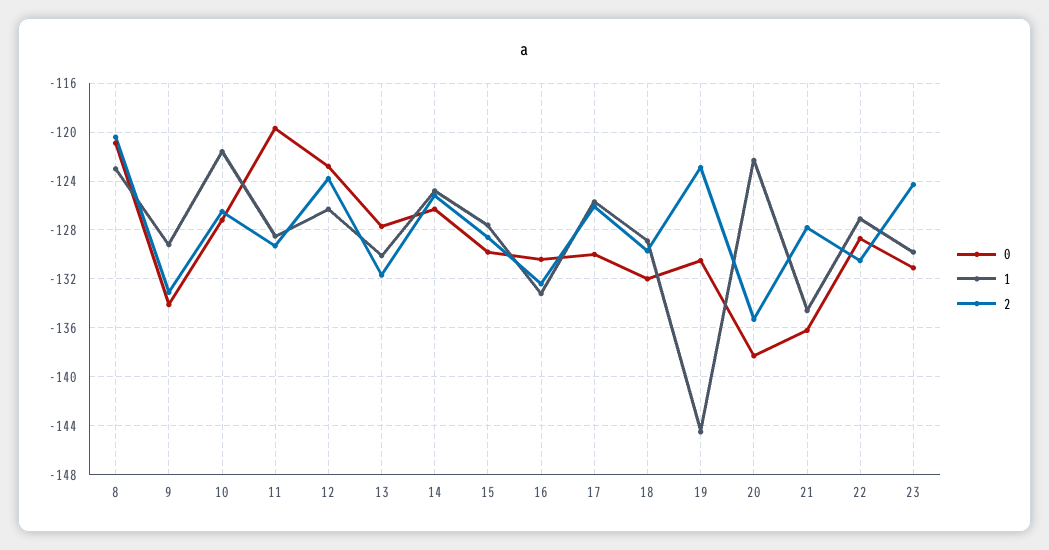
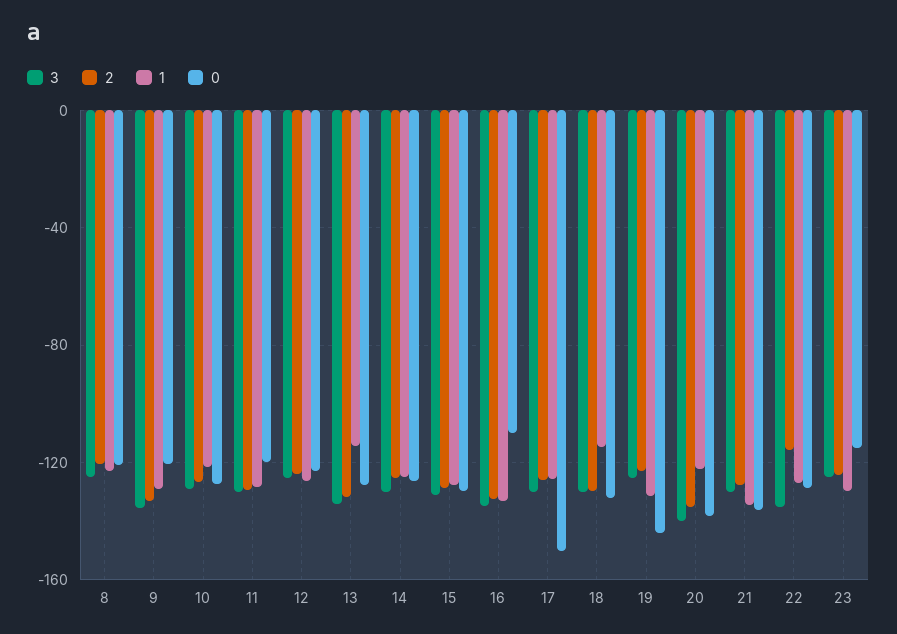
0, 9: -134 -> -120
1, 13: -130 -> -115
0, 16: -130.5 -> -110
0, 17: -130 -> -150
1, 18: -129 -> -115
0, 19: -130.5 -> -145
1, 19: -144.5 -> -130
2, 22: -130.5 -> -115
0, 23: -131 -> -115
3, 8: none -> -125
3, 9: none -> -135
3, 10: none -> -130
3, 11: none -> -130
3, 12: none -> -125
3, 13: none -> -135
3, 14: none -> -130
3, 15: none -> -130
3, 16: none -> -135
3, 17: none -> -130
3, 18: none -> -130
3, 19: none -> -125
3, 20: none -> -140
3, 21: none -> -130
3, 22: none -> -135
3, 23: none -> -125

